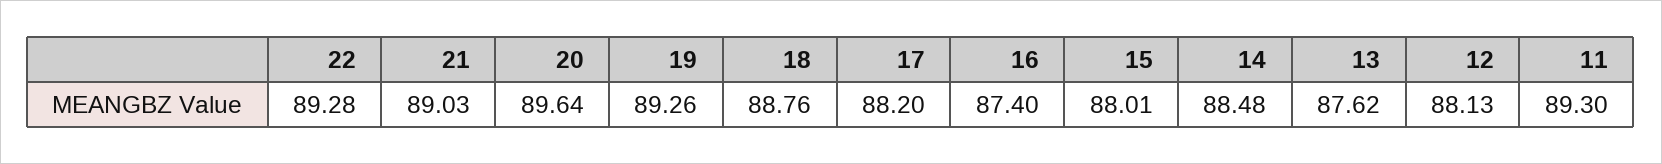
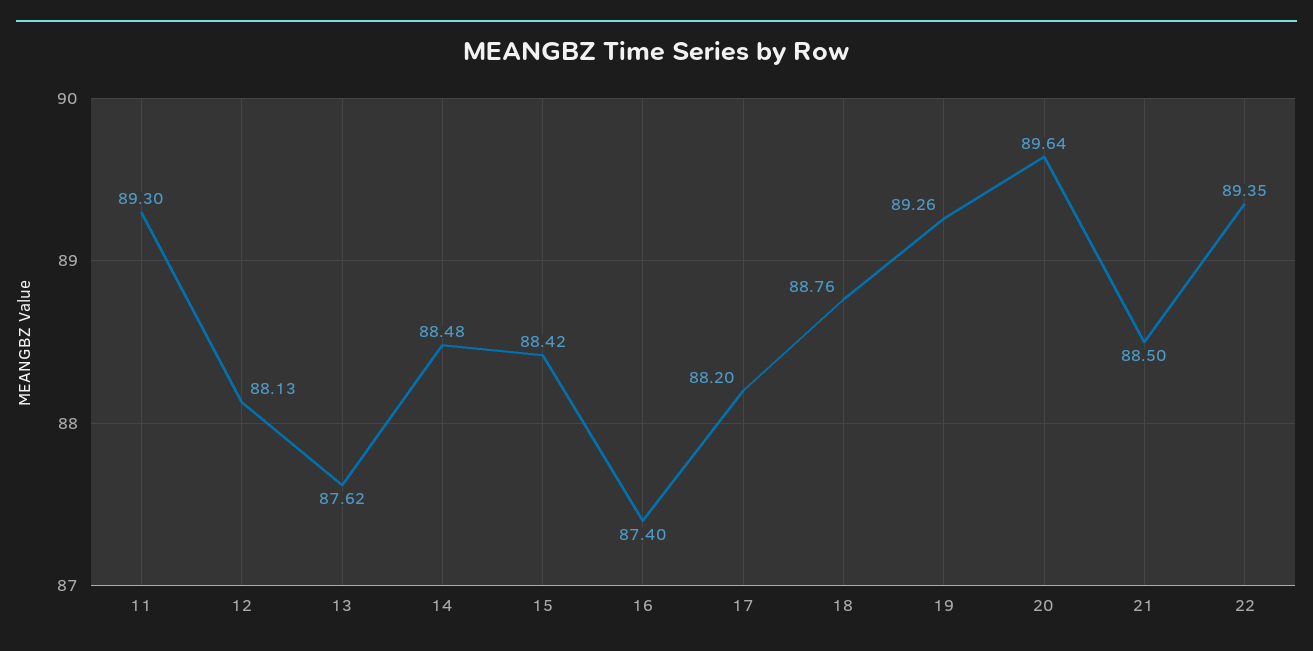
22: 89.28 -> 89.35
21: 89.03 -> 88.5
15: 88.01 -> 88.42

